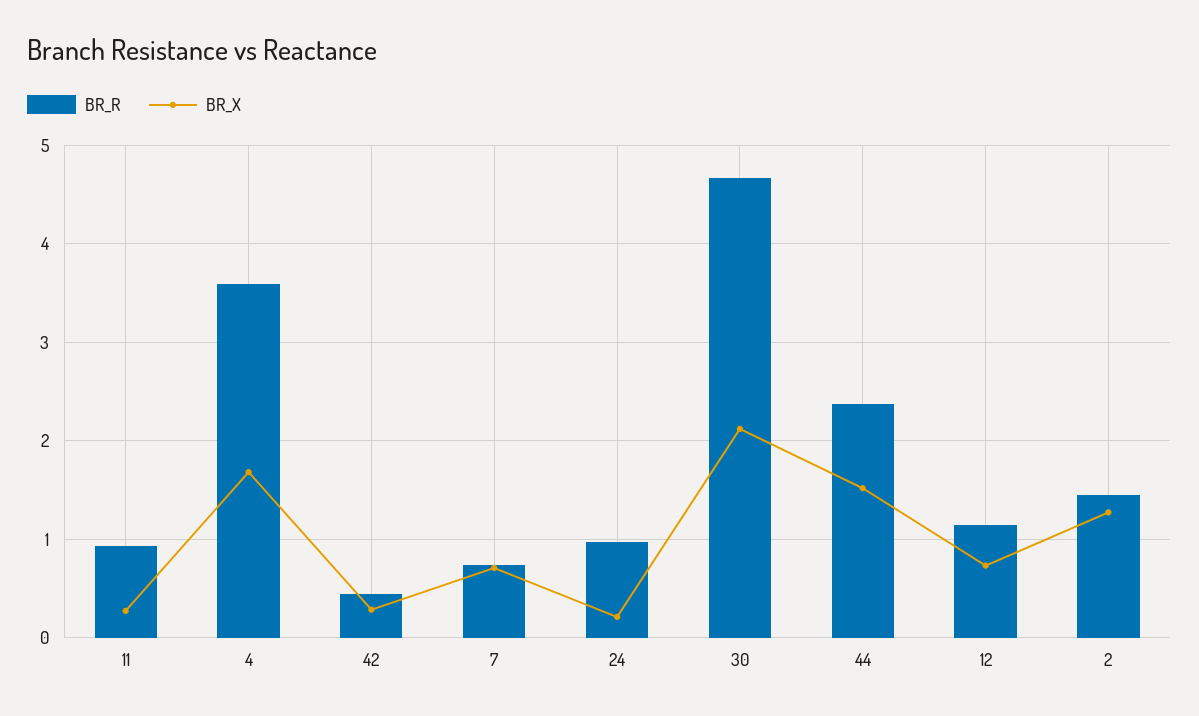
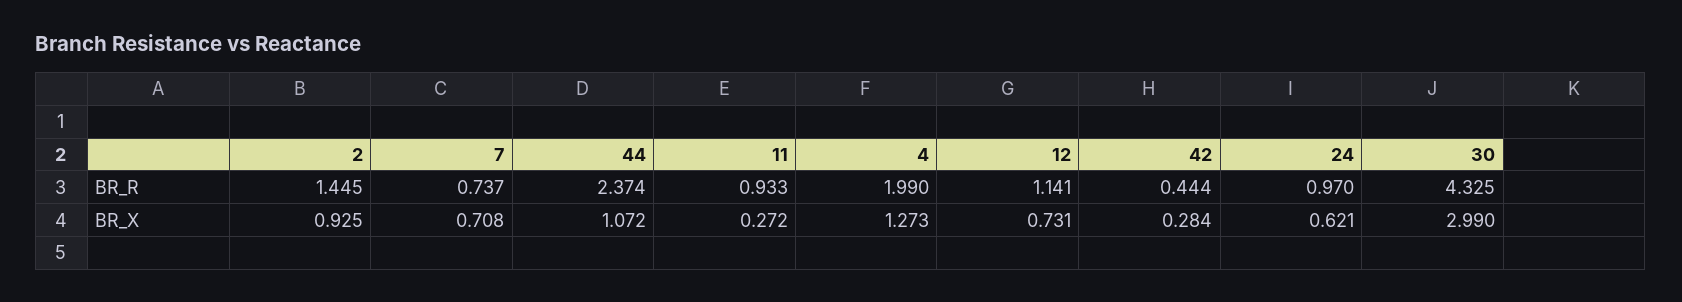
BR_R, 4: 3.6 -> 1.99
BR_X, 4: 1.7 -> 1.273
BR_X, 24: 0.2 -> 0.621
BR_R, 30: 4.7 -> 4.325
BR_X, 30: 2.1 -> 2.99
BR_X, 44: 1.5 -> 1.072
BR_X, 2: 1.3 -> 0.925

